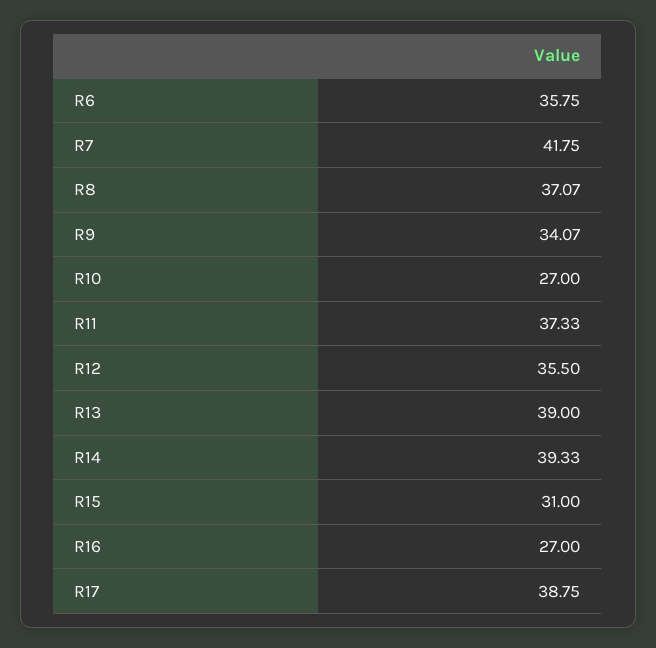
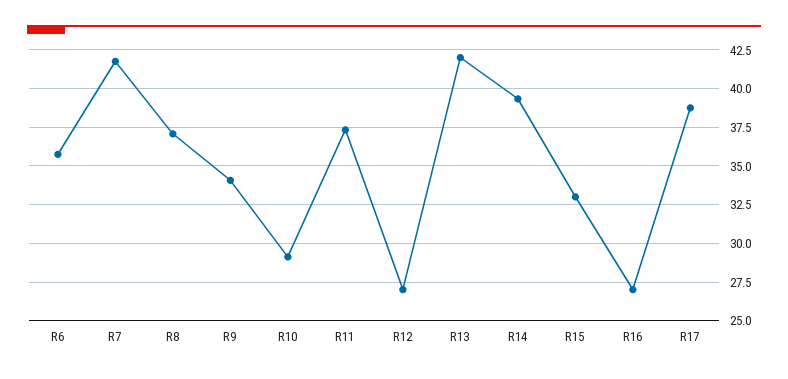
R10: 27 -> 29
R12: 35.5 -> 27
R13: 39 -> 42
R15: 31 -> 33

